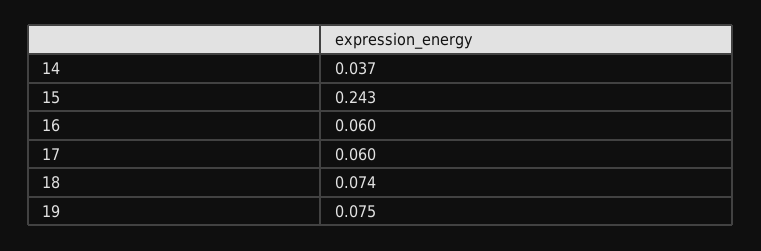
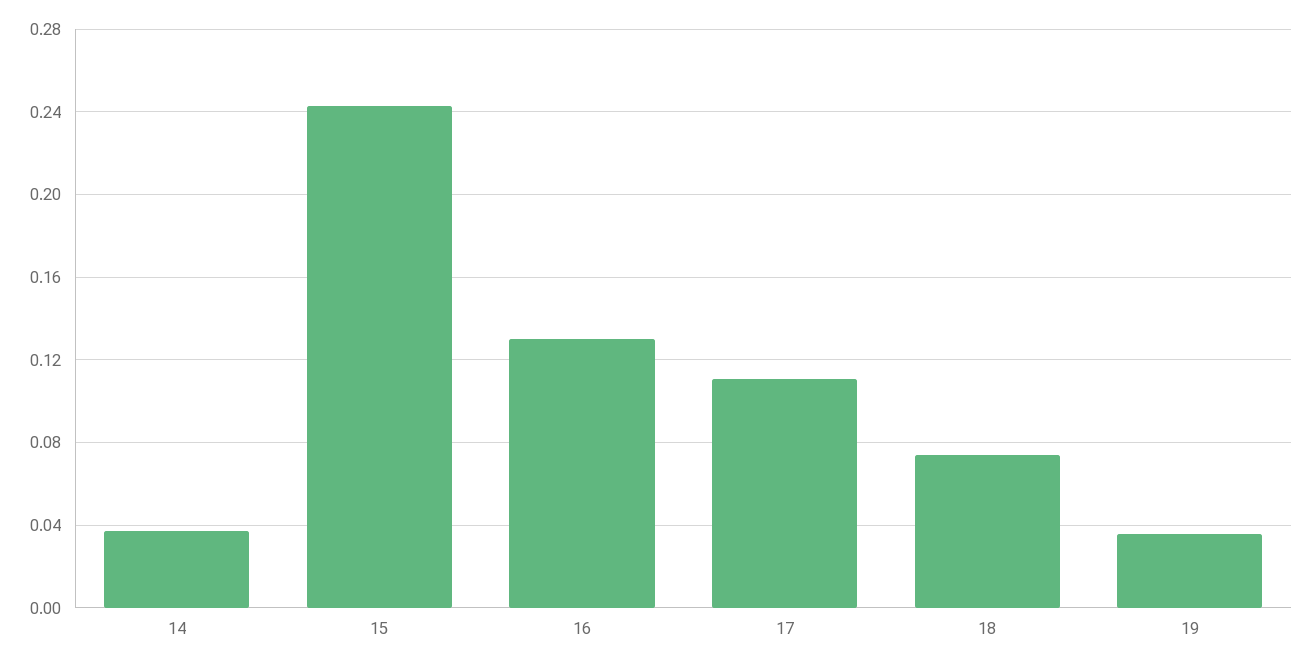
16: 0.06 -> 0.13
17: 0.06 -> 0.11
19: 0.075 -> 0.035

